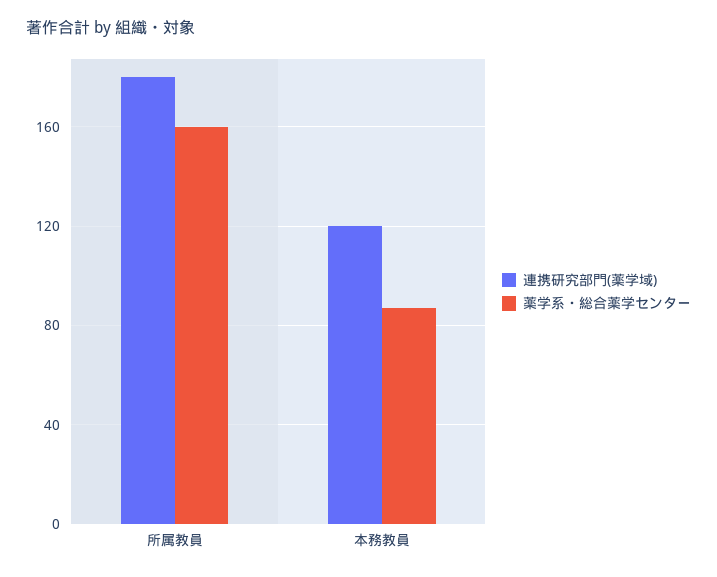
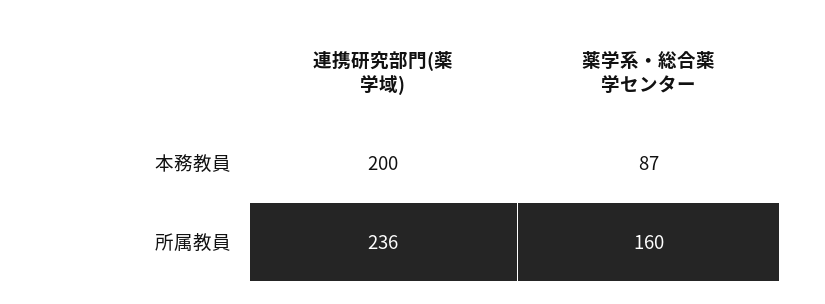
連携研究部門(薬学域), 所属教員: 180 -> 236
連携研究部門(薬学域), 本務教員: 120 -> 200

